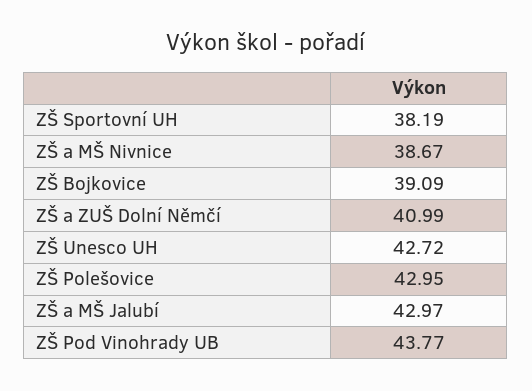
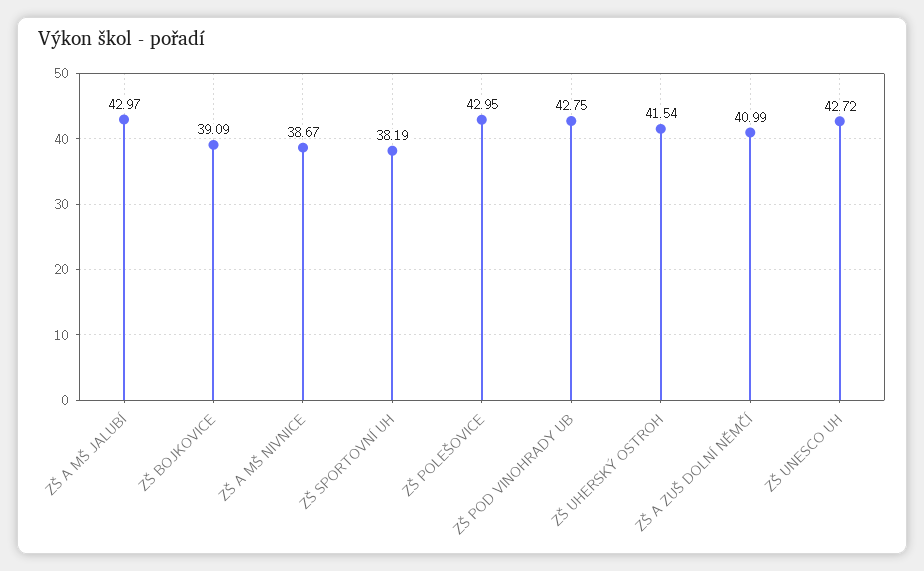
ZŠ Pod Vinohrady UB: 43.77 -> 42.75
ZŠ UHERSKÝ OSTROH: none -> 41.54

